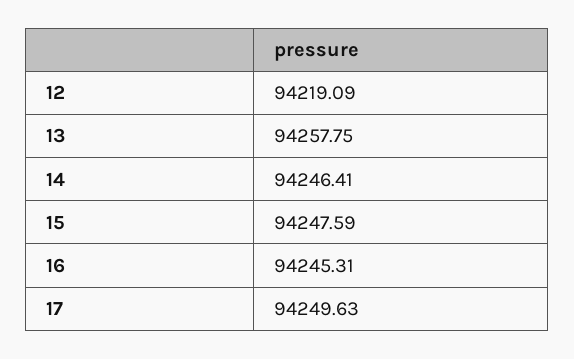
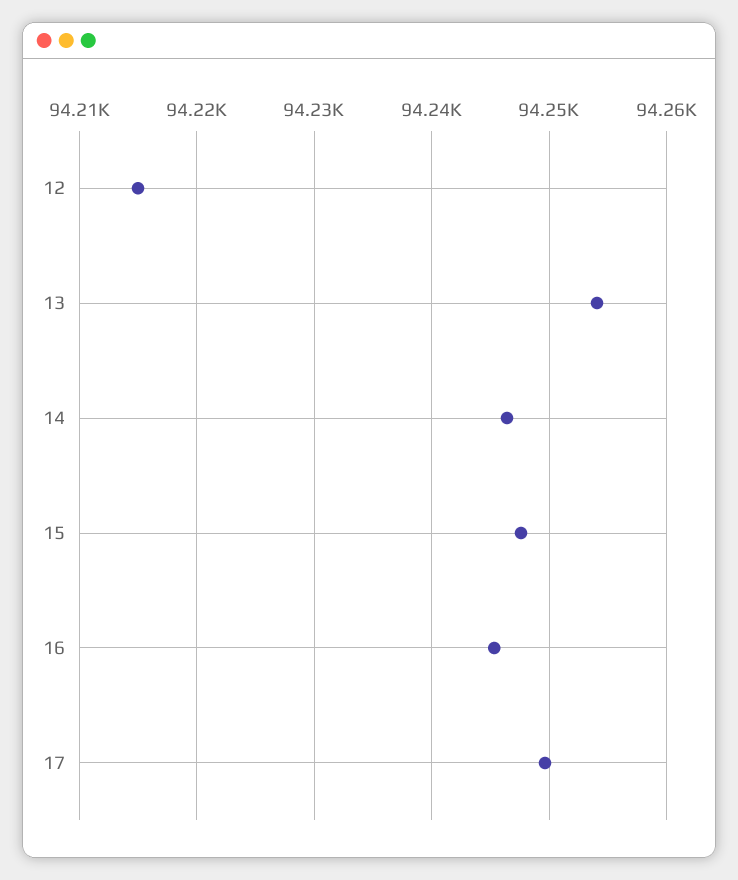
12: 94219.09 -> 94215
13: 94257.75 -> 94254

